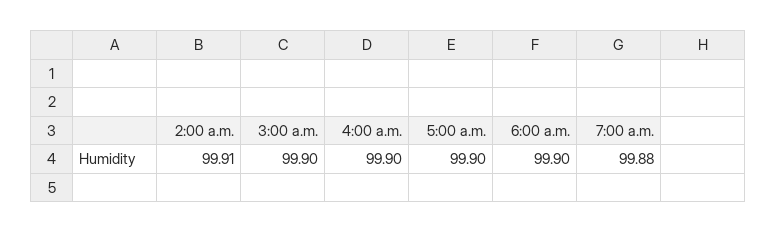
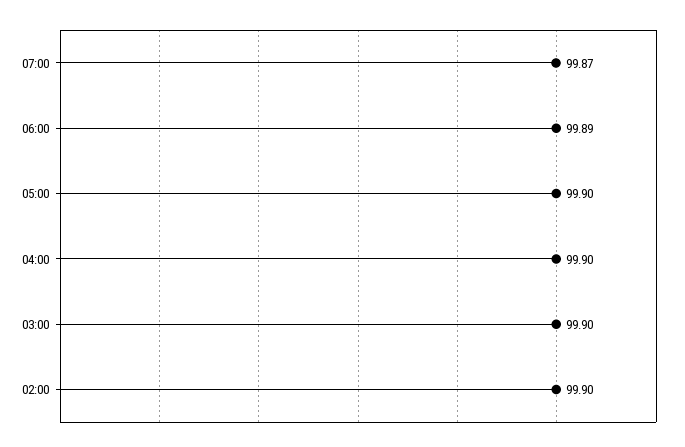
2:00 a.m.: 99.91 -> 99.9
6:00 a.m.: 99.9 -> 99.89
7:00 a.m.: 99.88 -> 99.87

